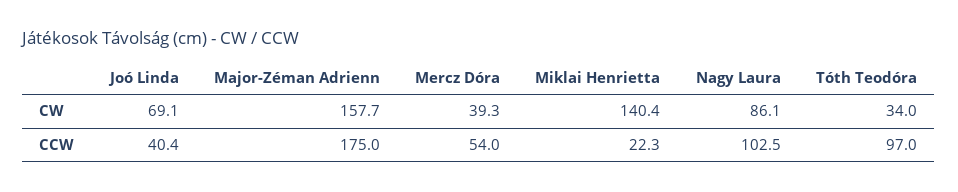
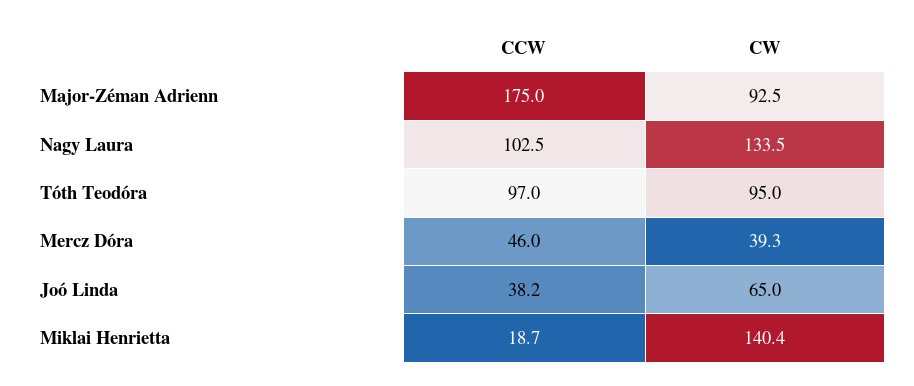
Joó Linda, CW: 69.1 -> 65
Major-Zéman Adrienn, CW: 157.7 -> 92.5
Nagy Laura, CW: 86.1 -> 133.5
Tóth Teodóra, CW: 34 -> 95
Joó Linda, CCW: 40.4 -> 38.2
Mercz Dóra, CCW: 54 -> 46
Miklai Henrietta, CCW: 22.3 -> 18.7

